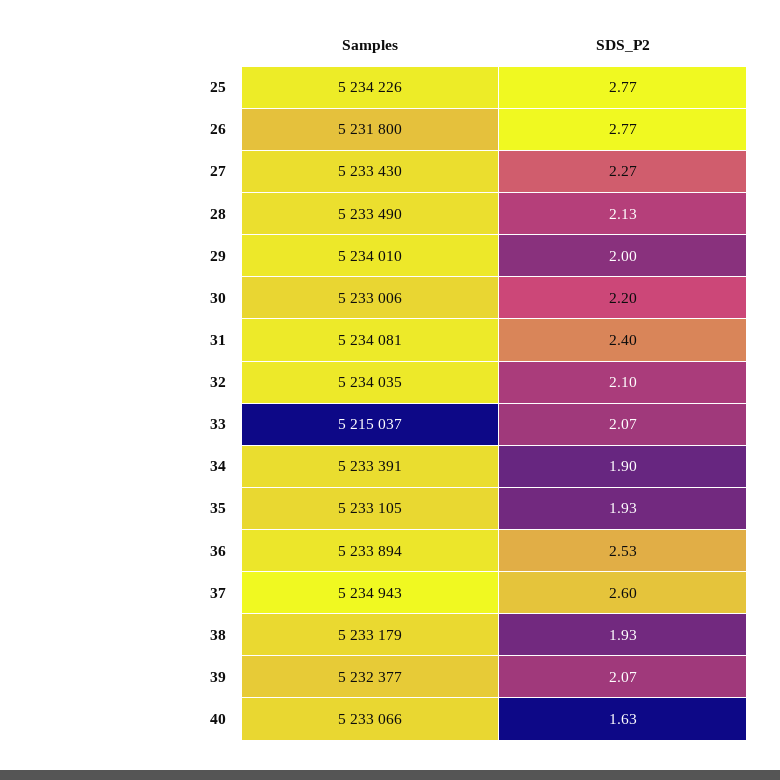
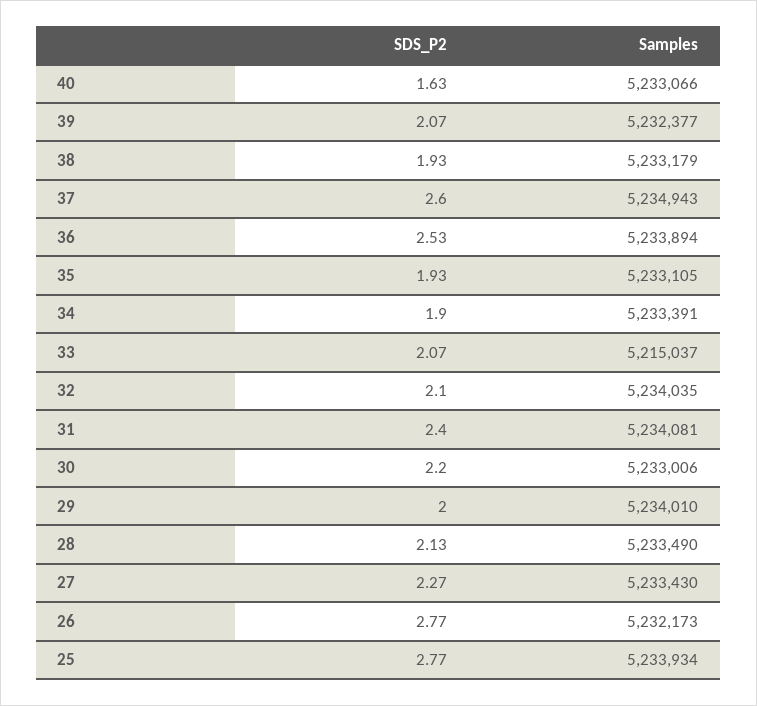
Samples, 25: 5234226 -> 5233934
Samples, 26: 5231800 -> 5232173

